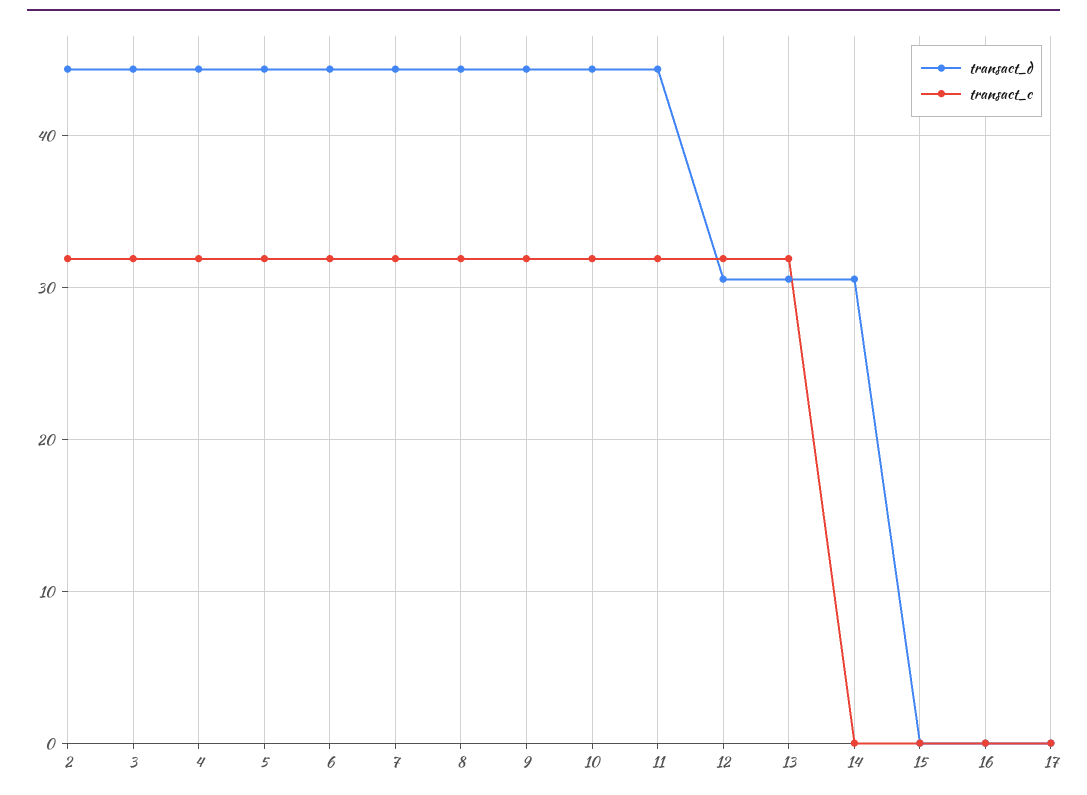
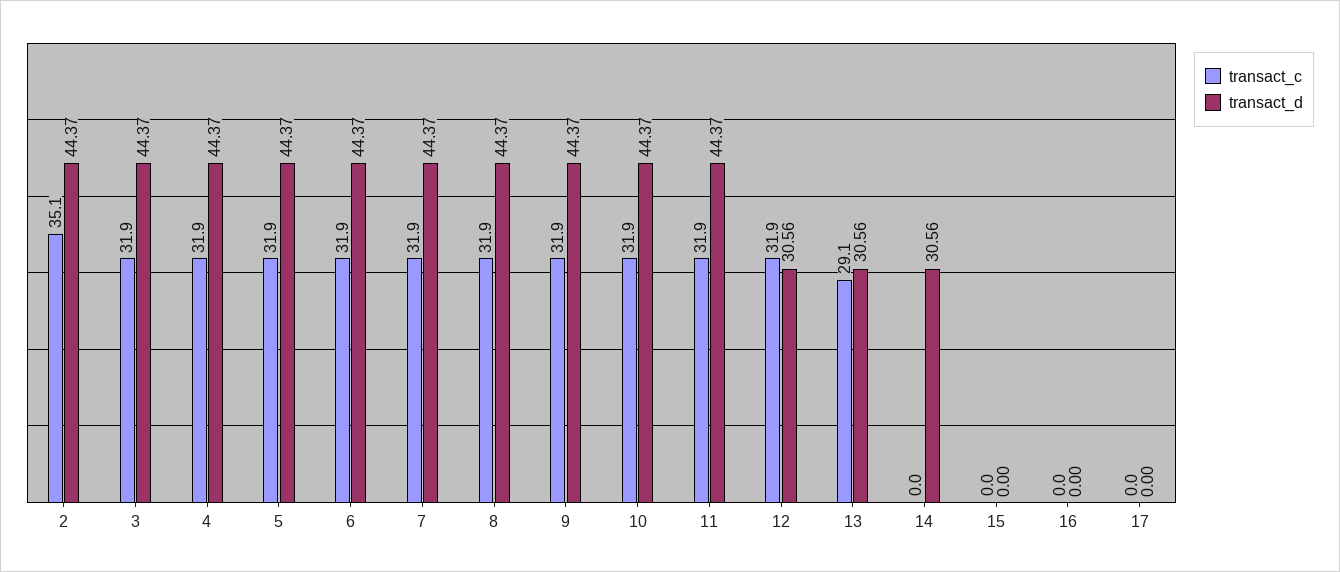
transact_c, 2: 32 -> 35.1
transact_c, 13: 32 -> 29.1

